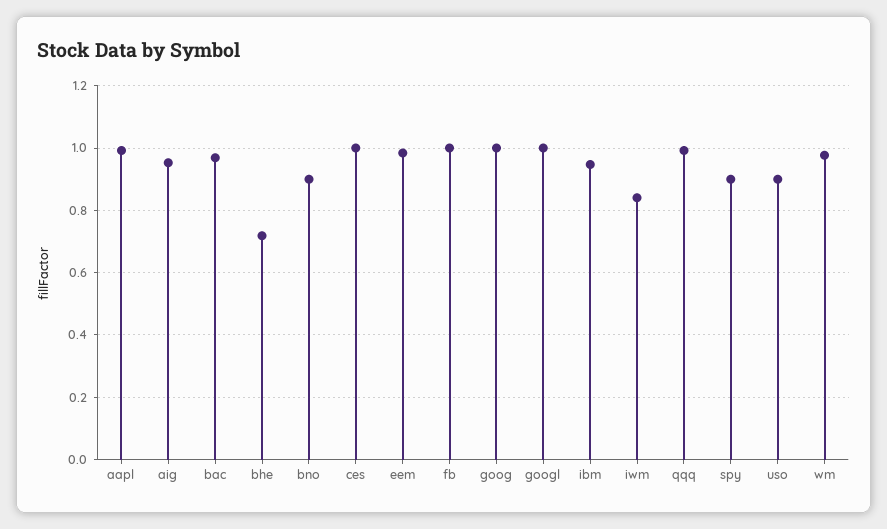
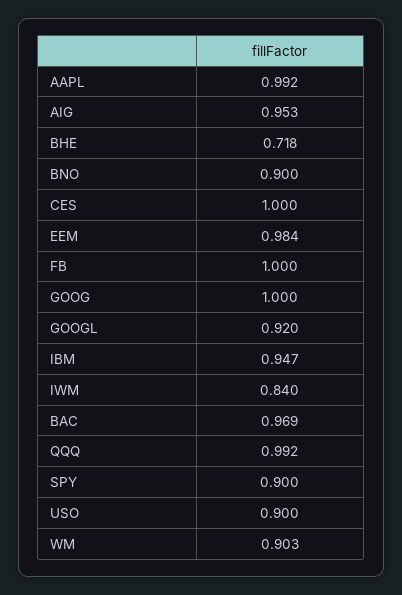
googl: 1 -> 0.92
wm: 0.98 -> 0.903

